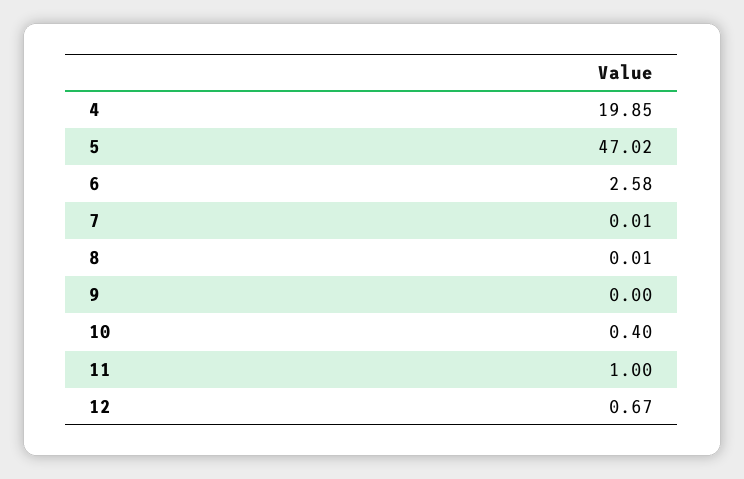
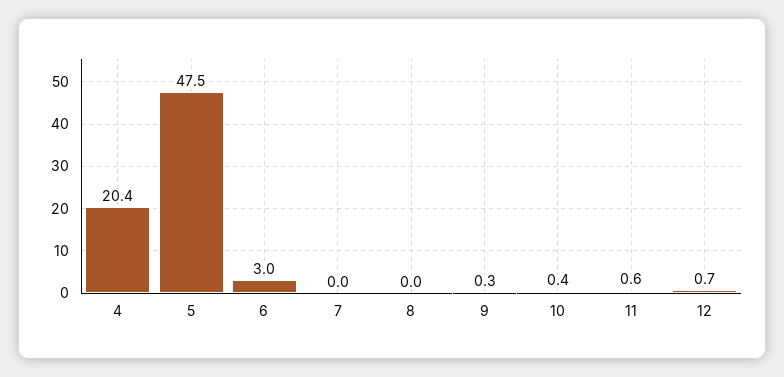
4: 19.85 -> 20.4
5: 47.02 -> 47.5
6: 2.58 -> 3
9: 0 -> 0.3
11: 1 -> 0.6

